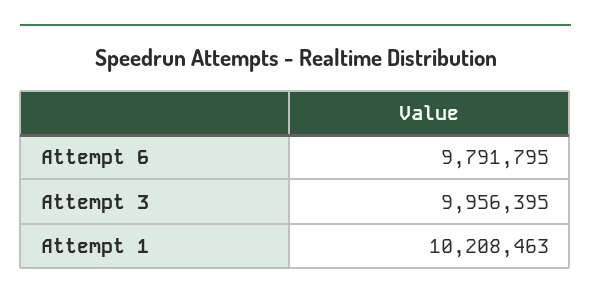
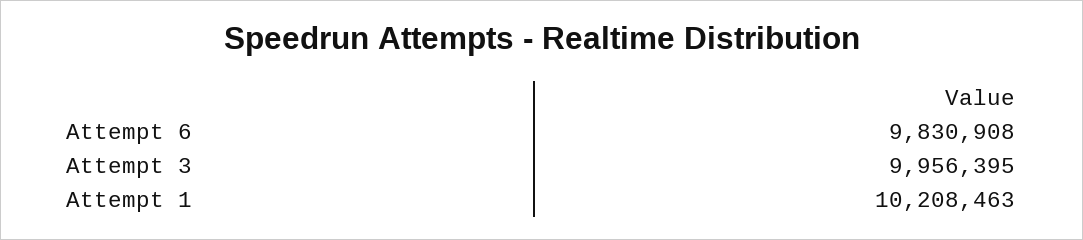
Attempt 6: 9791795 -> 9830908

